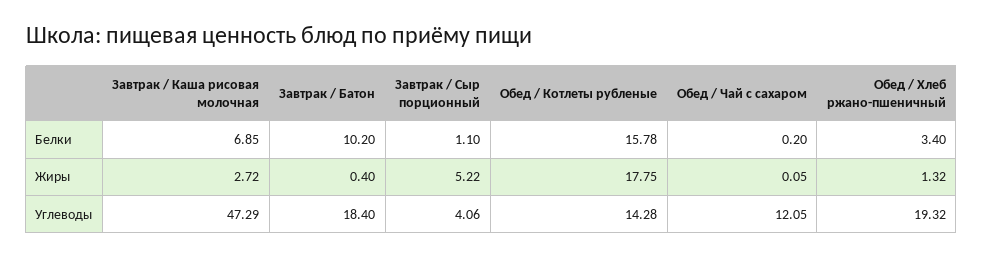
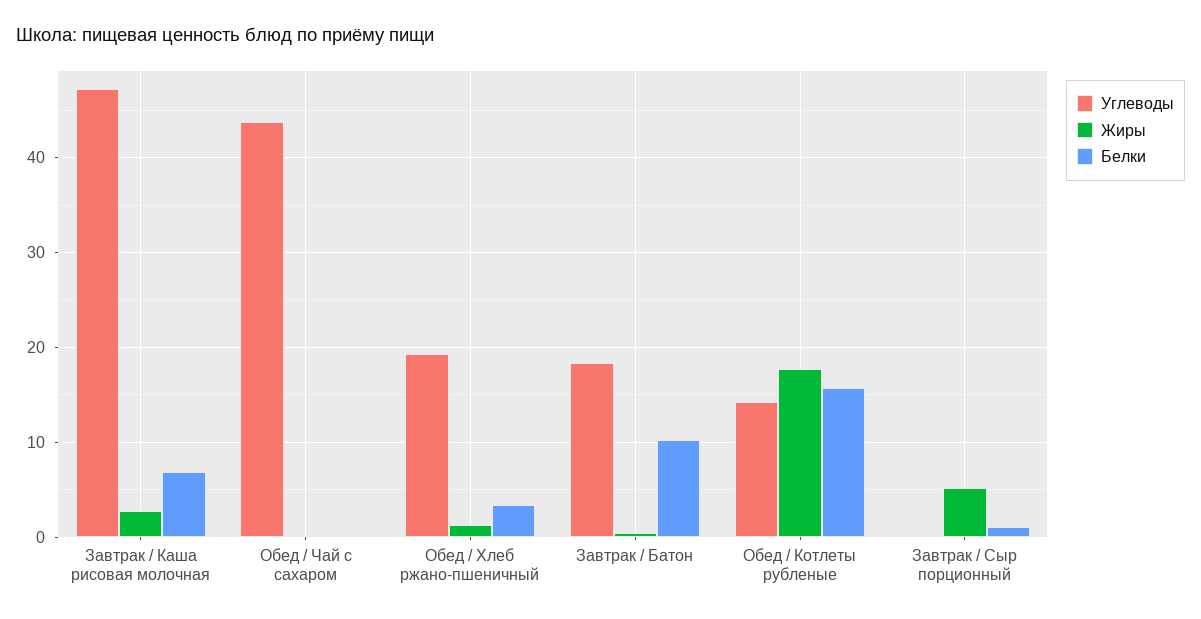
Углеводы, Завтрак / Сыр порционный: 4.06 -> 0
Углеводы, Обед / Чай с сахаром: 12.05 -> 44

